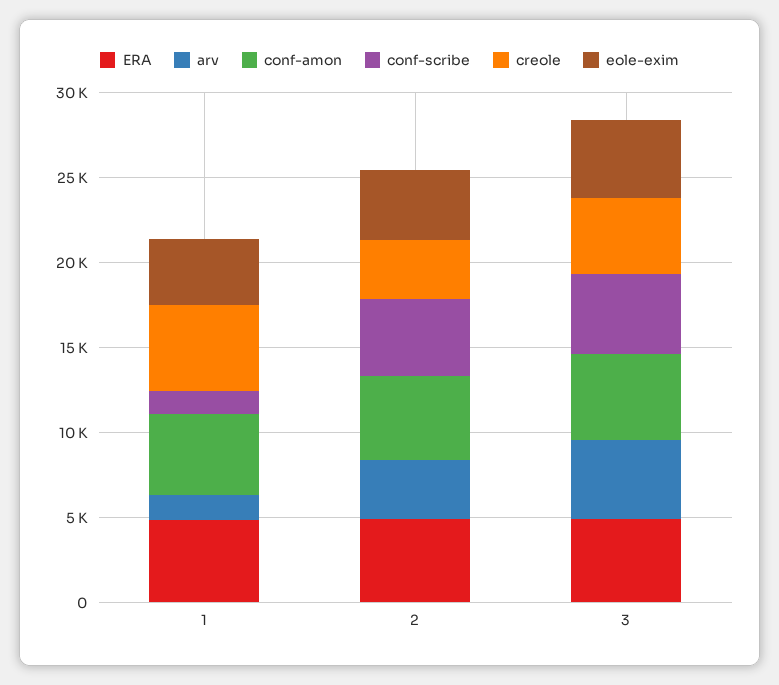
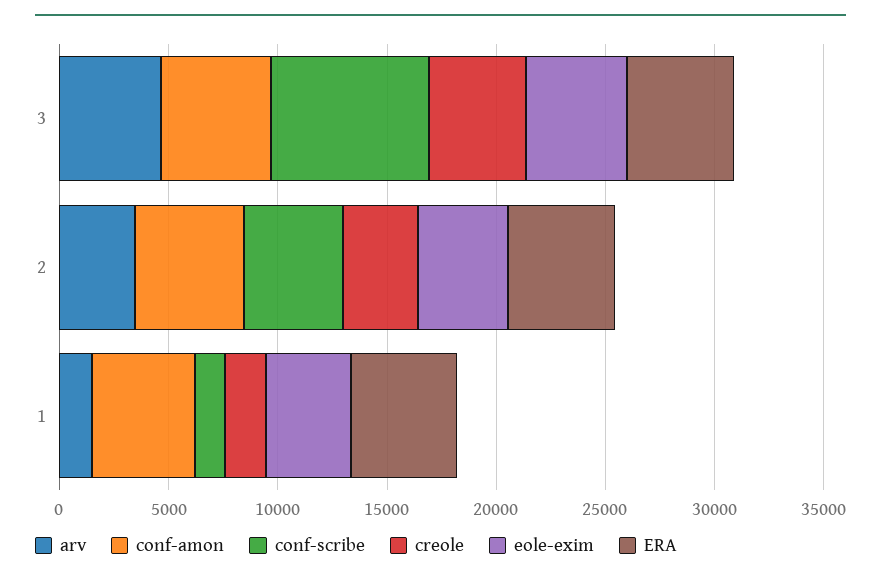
creole, 1: 5000 -> 2000
conf-scribe, 3: 5000 -> 7000

